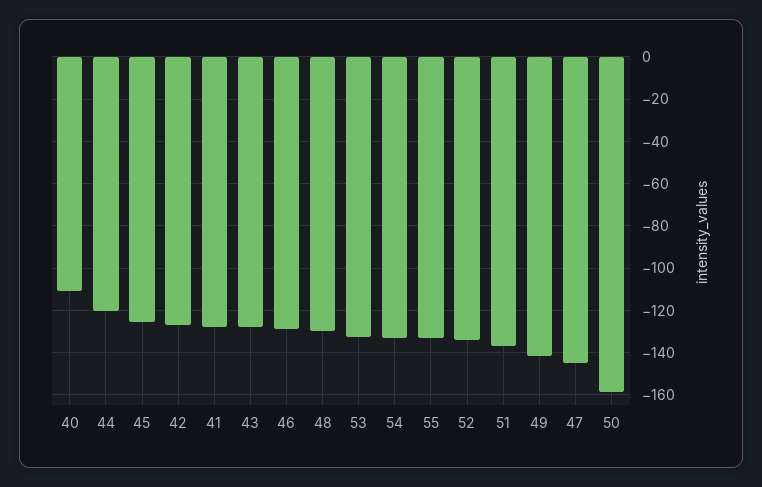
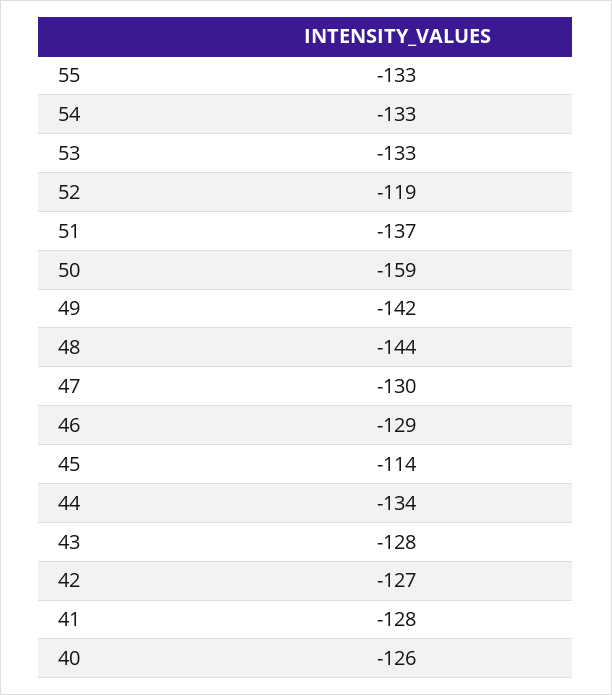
40: -110 -> -126
44: -120 -> -134
45: -125 -> -114
48: -130 -> -144
52: -135 -> -119
47: -145 -> -130

